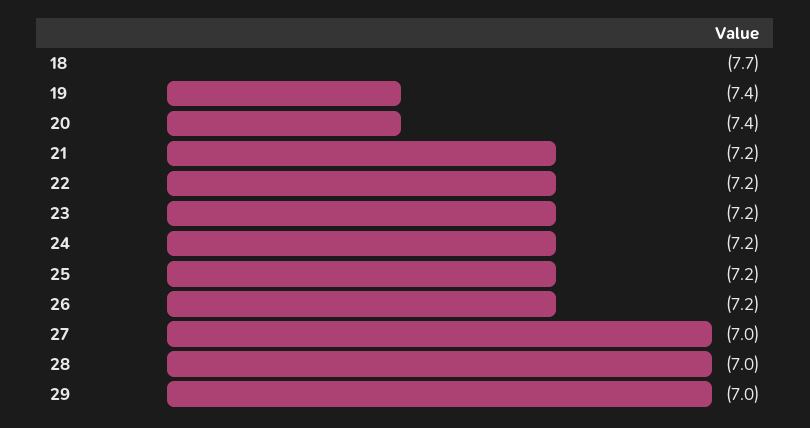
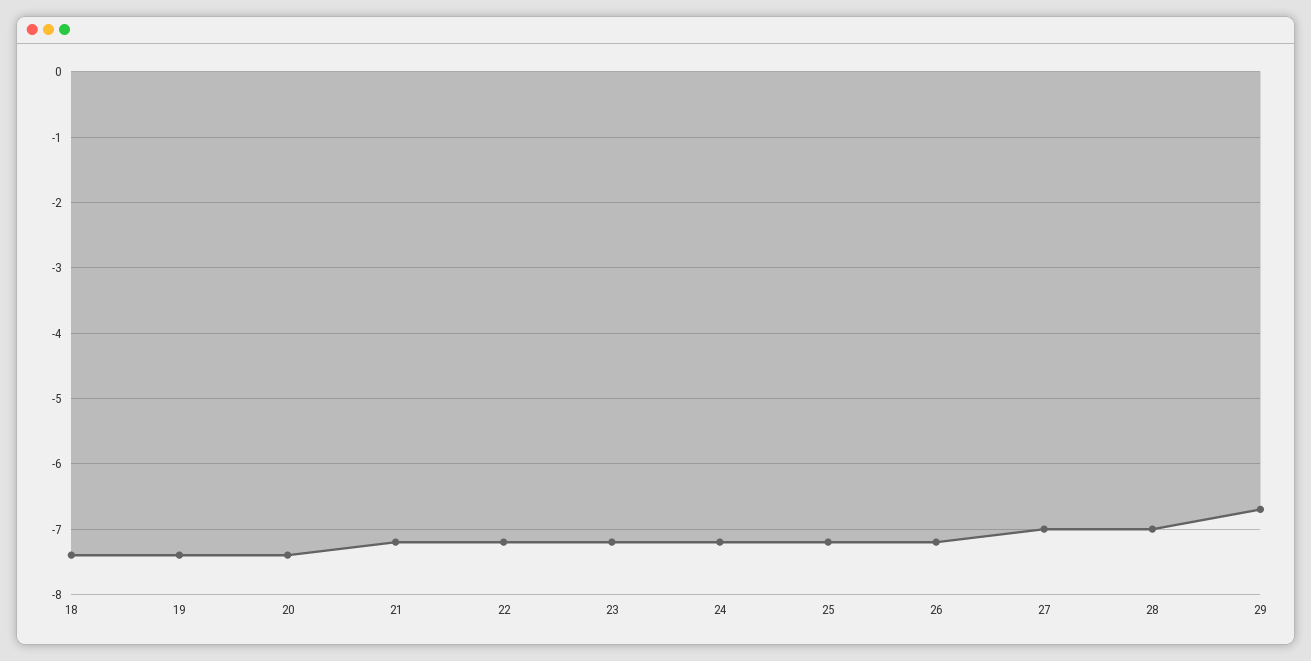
18: -7.7 -> -7.4
29: -7 -> -6.7

